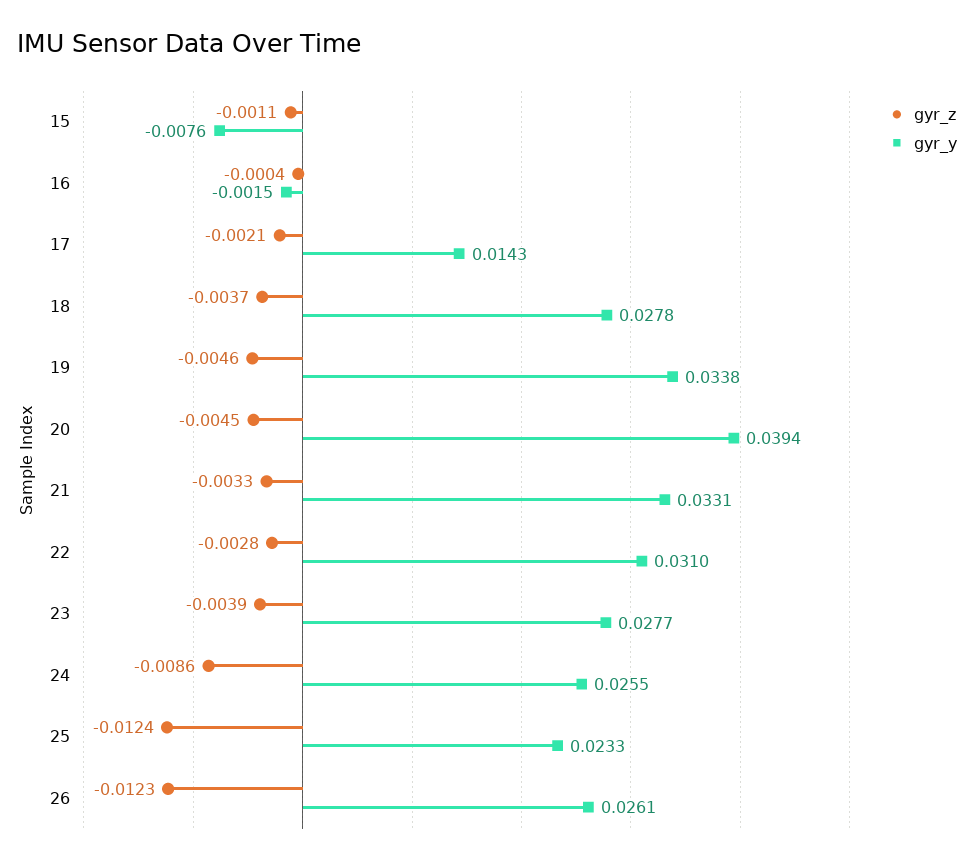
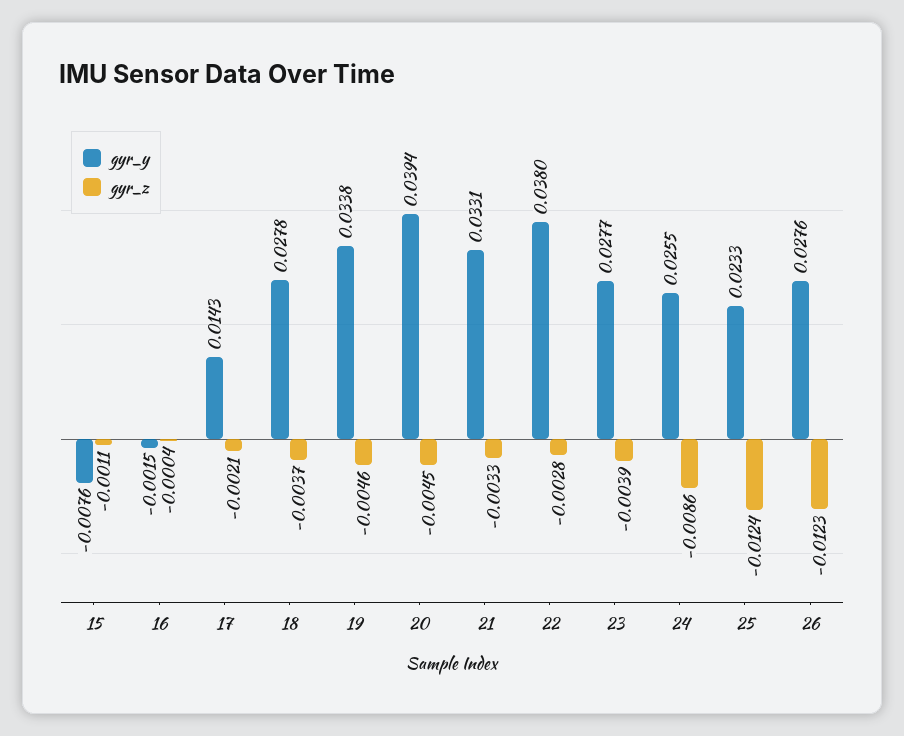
gyr_y, 22: 0.031 -> 0.038
gyr_y, 26: 0.0261 -> 0.0276

